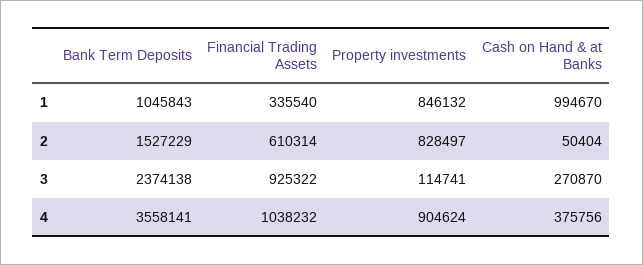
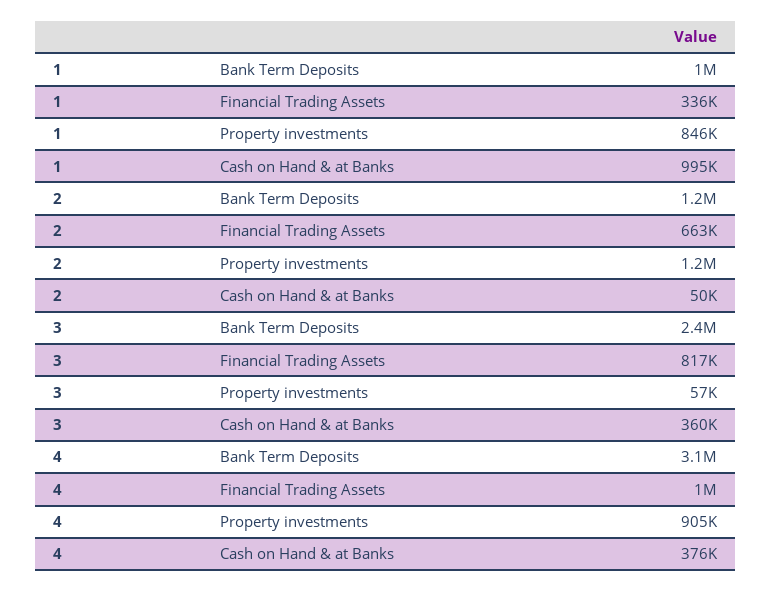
Bank Term Deposits, 2: 1527229 -> 1200000
Financial Trading Assets, 2: 610314 -> 663000
Property investments, 2: 828497 -> 1200000
Financial Trading Assets, 3: 925322 -> 817000
Property investments, 3: 114741 -> 57000
Cash on Hand & at Banks, 3: 270870 -> 360000
Bank Term Deposits, 4: 3558141 -> 3100000

